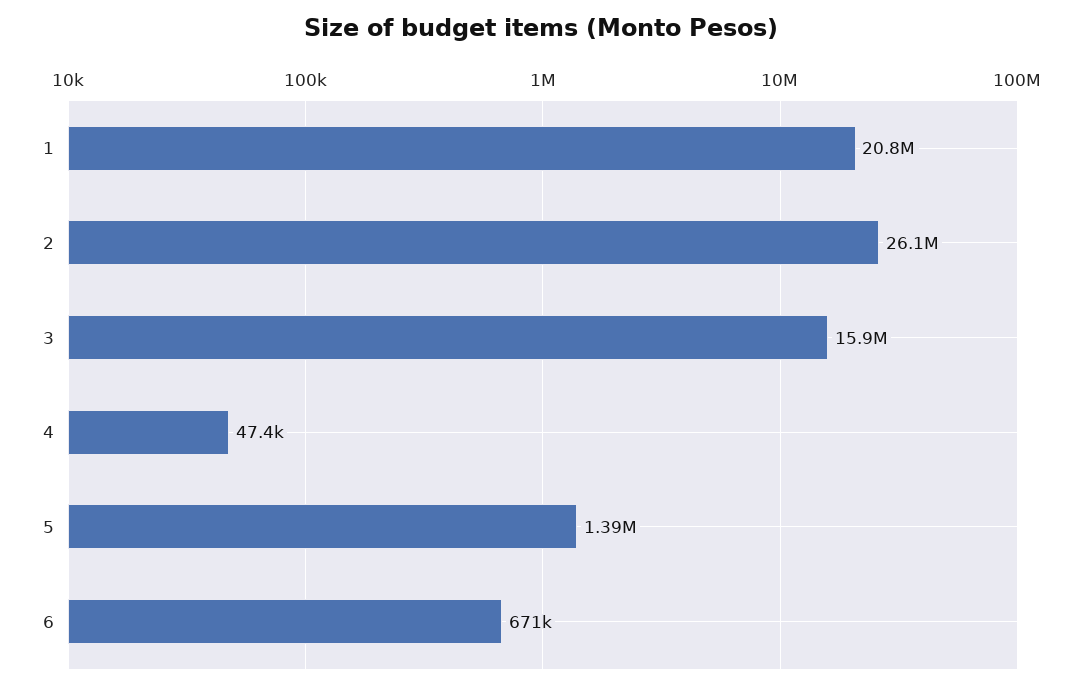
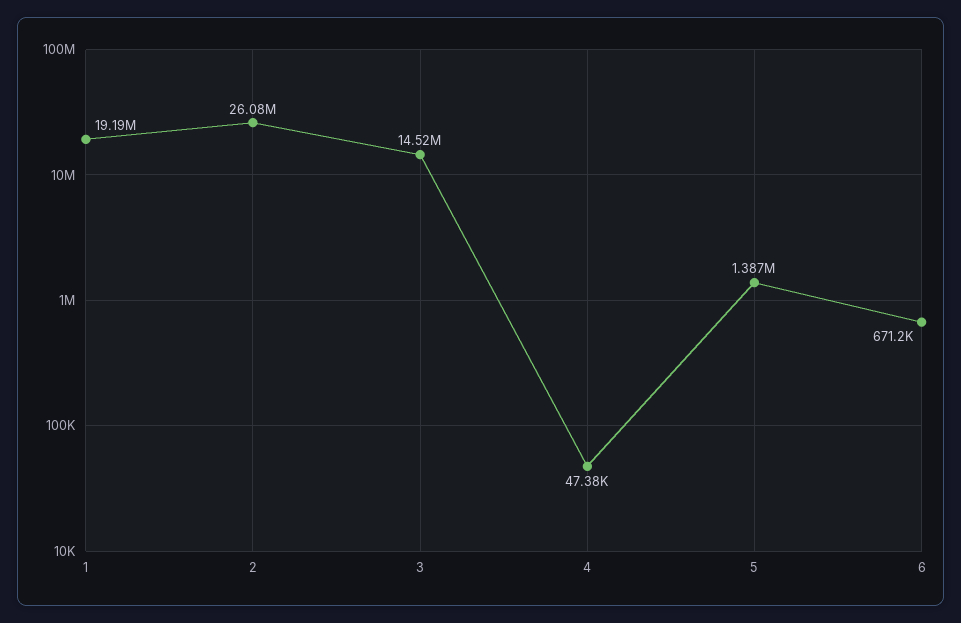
1: 20800000 -> 19190000
3: 15900000 -> 14520000

